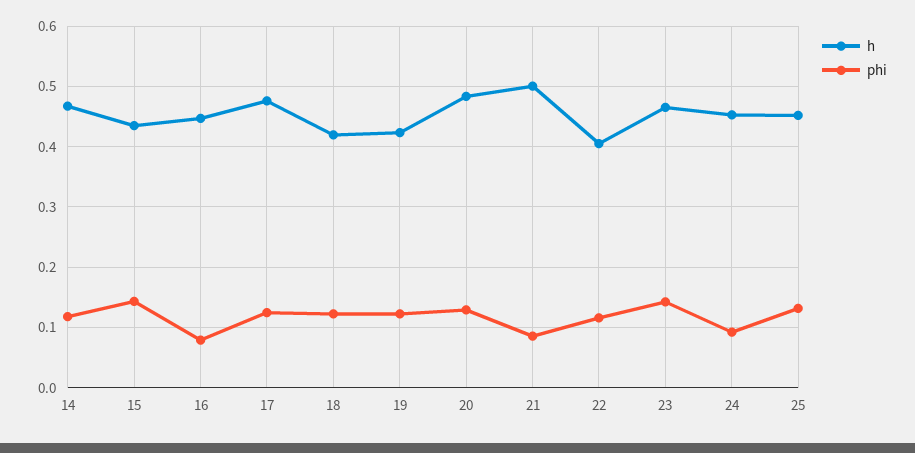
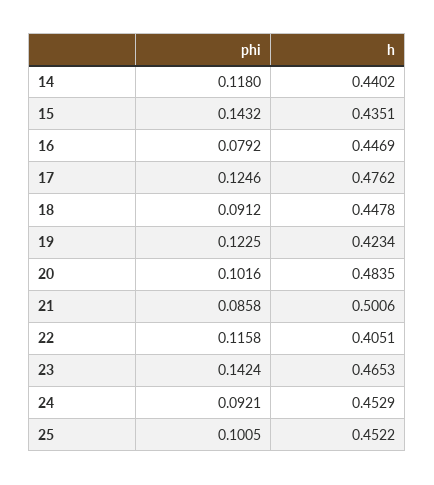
h, 14: 0.47 -> 0.4402
h, 18: 0.42 -> 0.4478
phi, 18: 0.12 -> 0.0912
phi, 20: 0.13 -> 0.1016
phi, 25: 0.13 -> 0.1005

